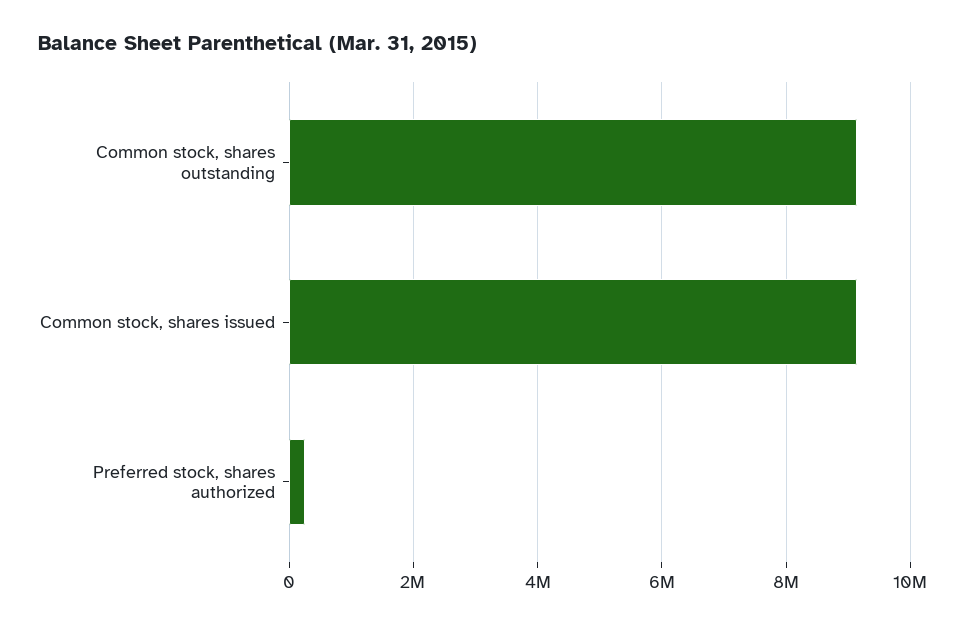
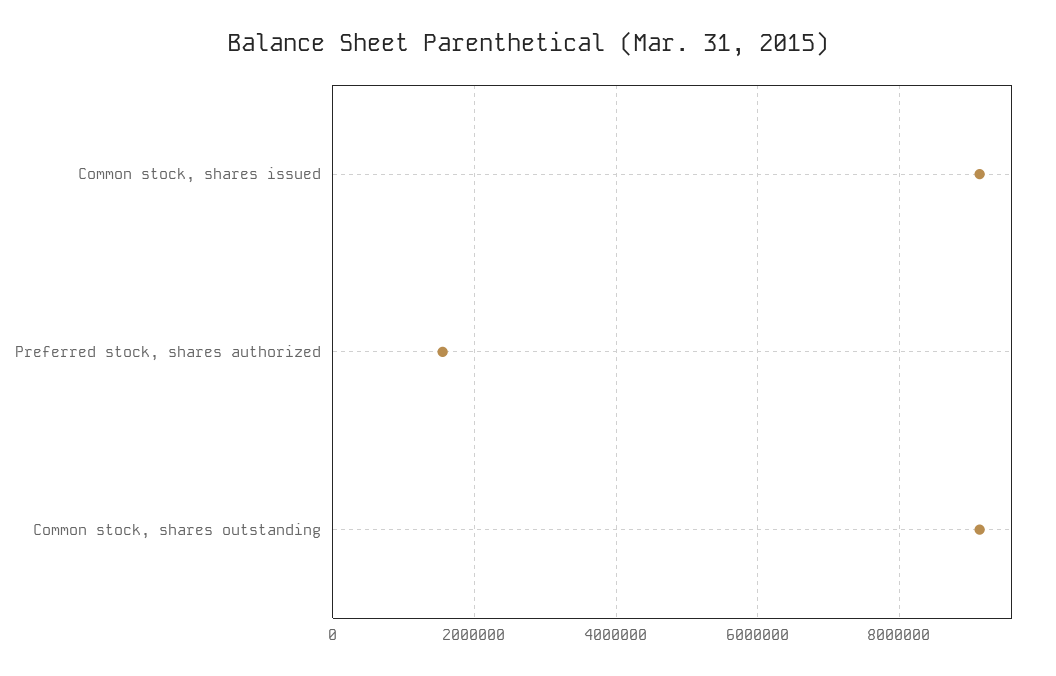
Preferred stock, shares authorized: 200000 -> 1600000

